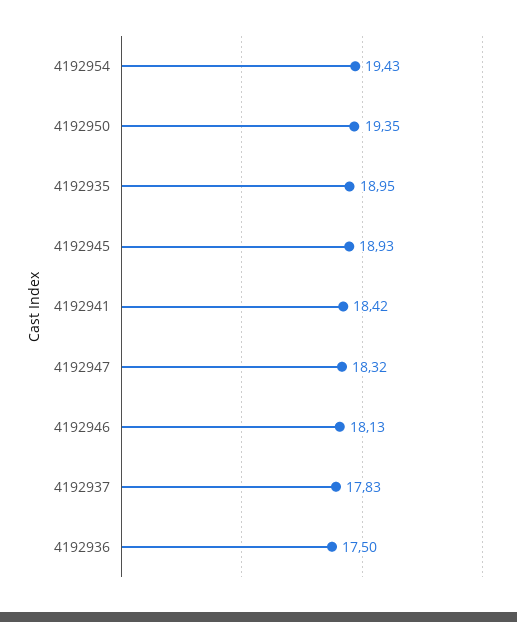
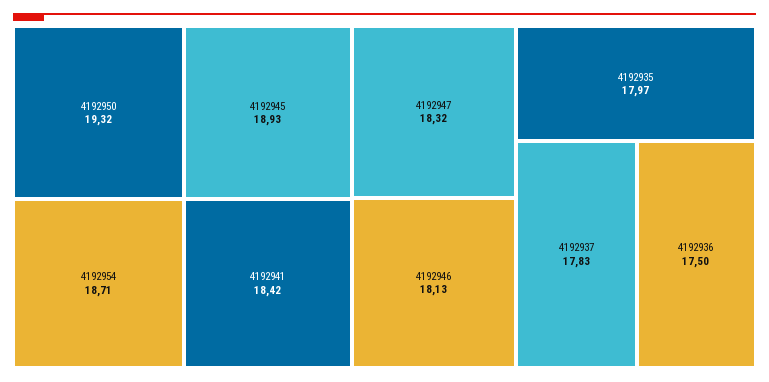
4192954: 19.43 -> 18.71
4192950: 19.35 -> 19.32
4192935: 18.95 -> 17.97

